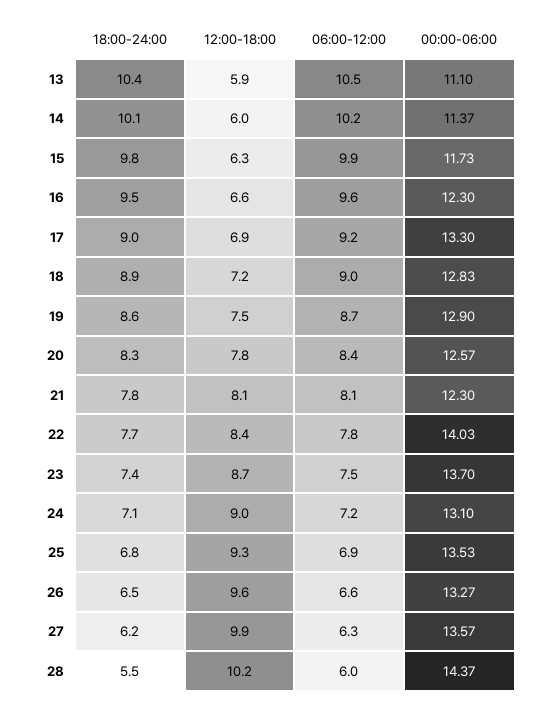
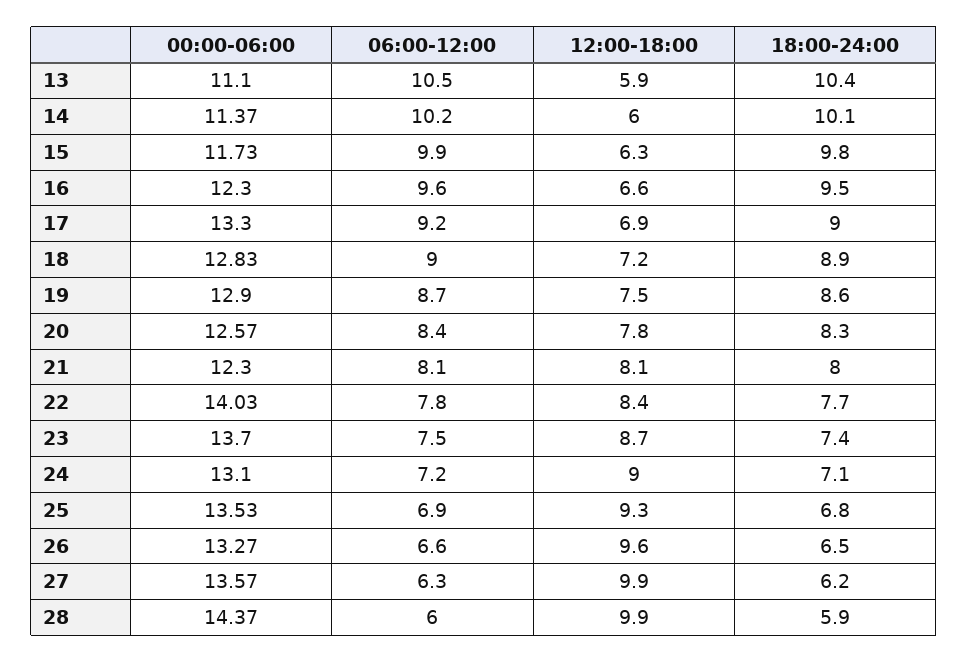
18:00-24:00, 21: 7.8 -> 8
18:00-24:00, 28: 5.5 -> 5.9
12:00-18:00, 28: 10.2 -> 9.9

